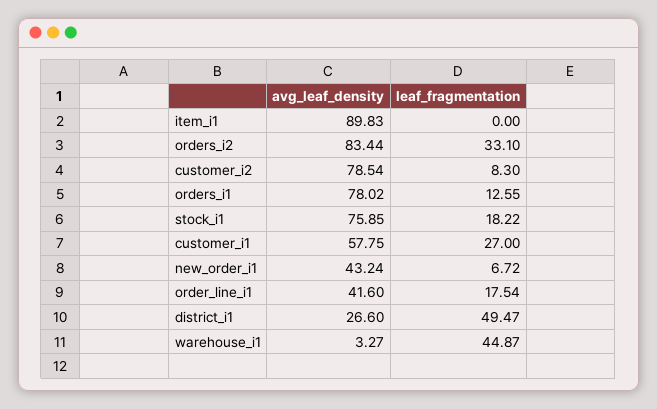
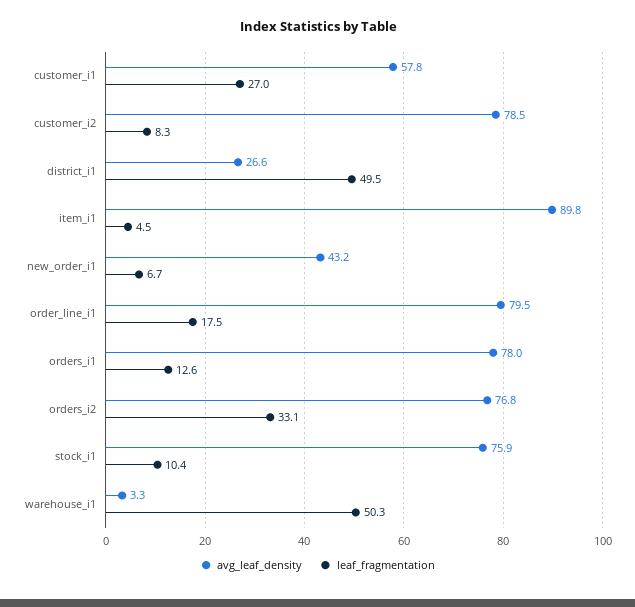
leaf_fragmentation, item_i1: 0 -> 4.5
avg_leaf_density, orders_i2: 83.44 -> 76.8
leaf_fragmentation, stock_i1: 18.22 -> 10.4
avg_leaf_density, order_line_i1: 41.6 -> 79.5
leaf_fragmentation, warehouse_i1: 44.87 -> 50.3

